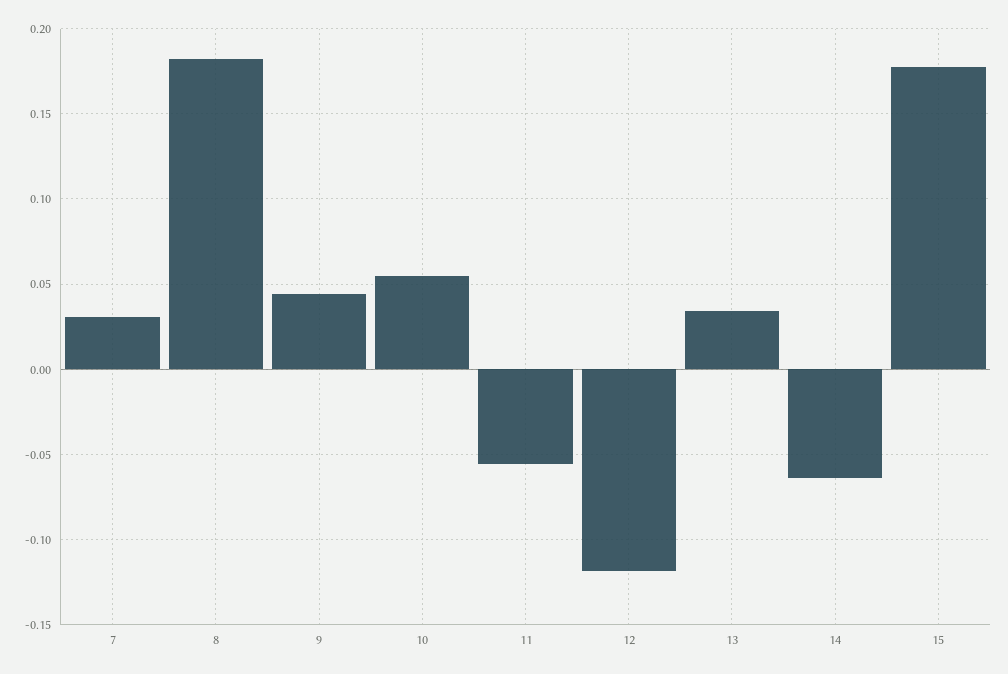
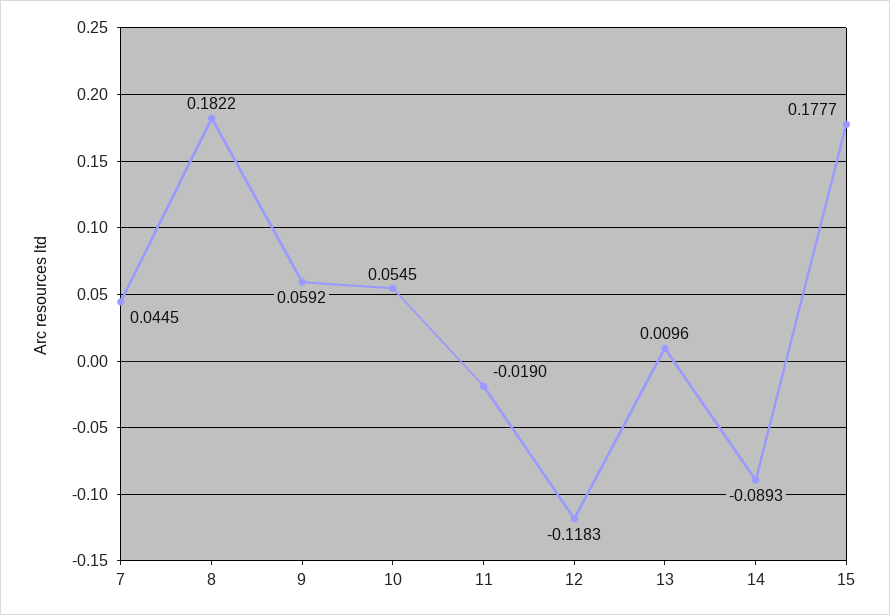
7: 0.03 -> 0.0445
9: 0.045 -> 0.0592
11: -0.055 -> -0.019
13: 0.035 -> 0.0096
14: -0.065 -> -0.0893

